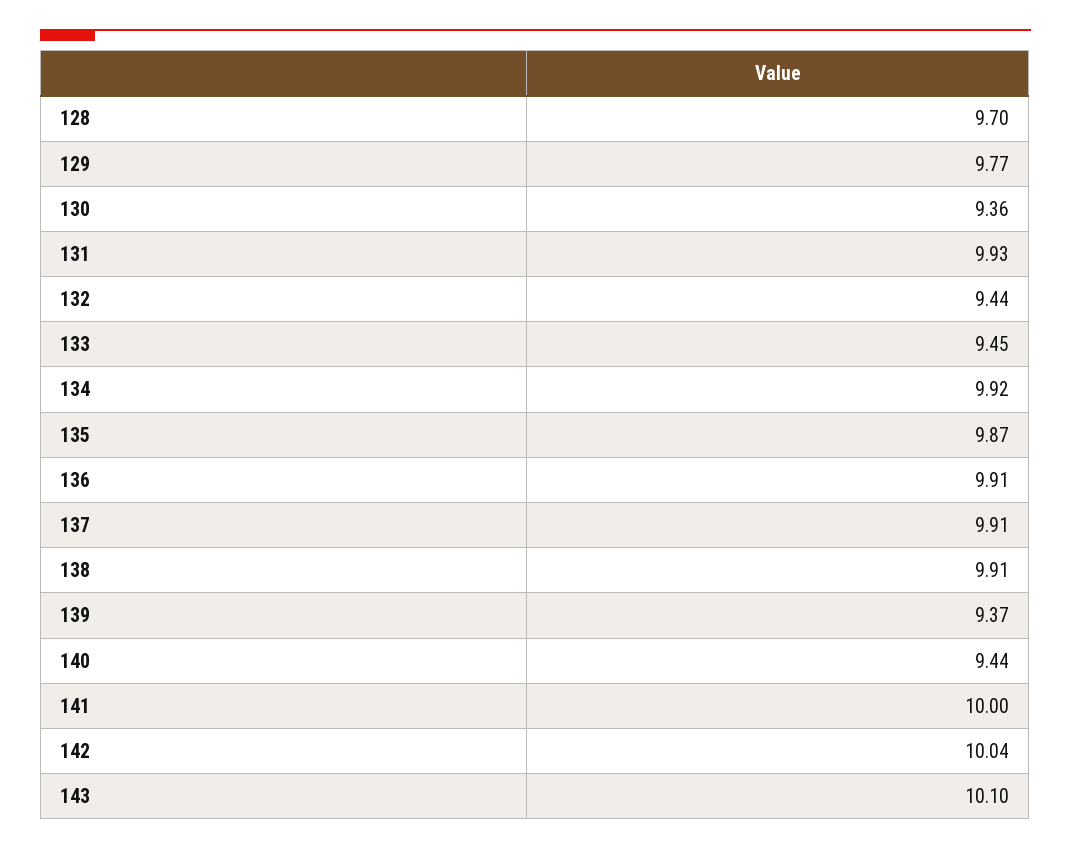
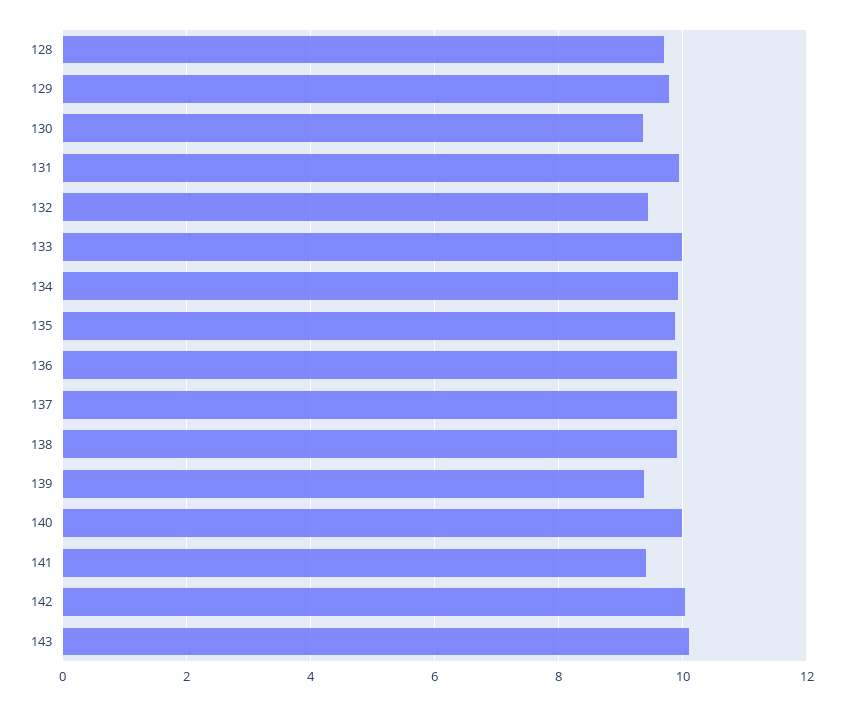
133: 9.45 -> 10
140: 9.44 -> 10
141: 10 -> 9.4

